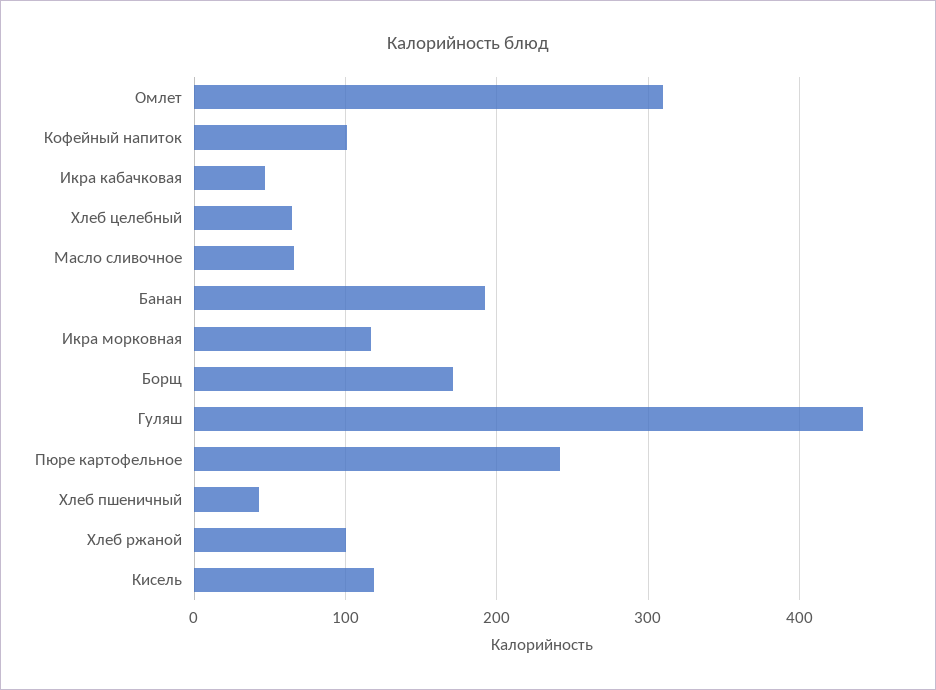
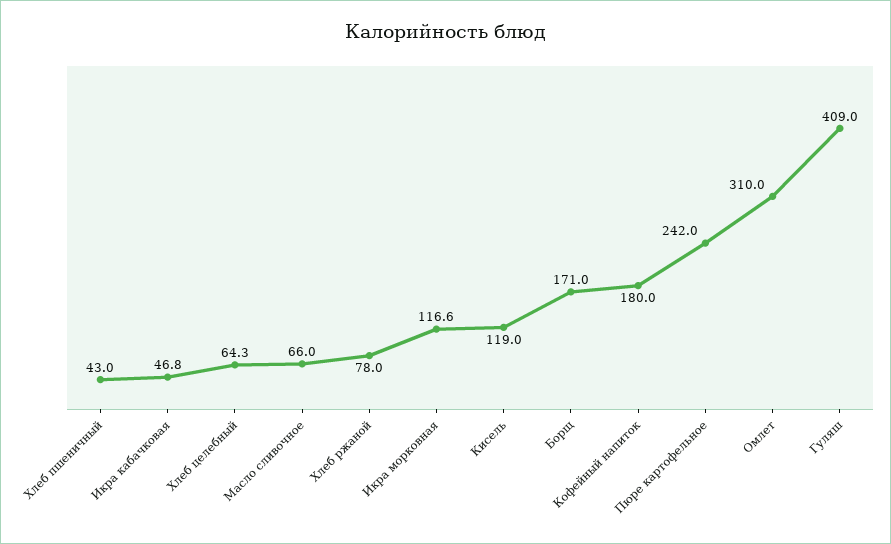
Кофейный напиток: 100 -> 180
Банан: 190 -> none
Гуляш: 440 -> 409
Хлеб ржаной: 100 -> 78

